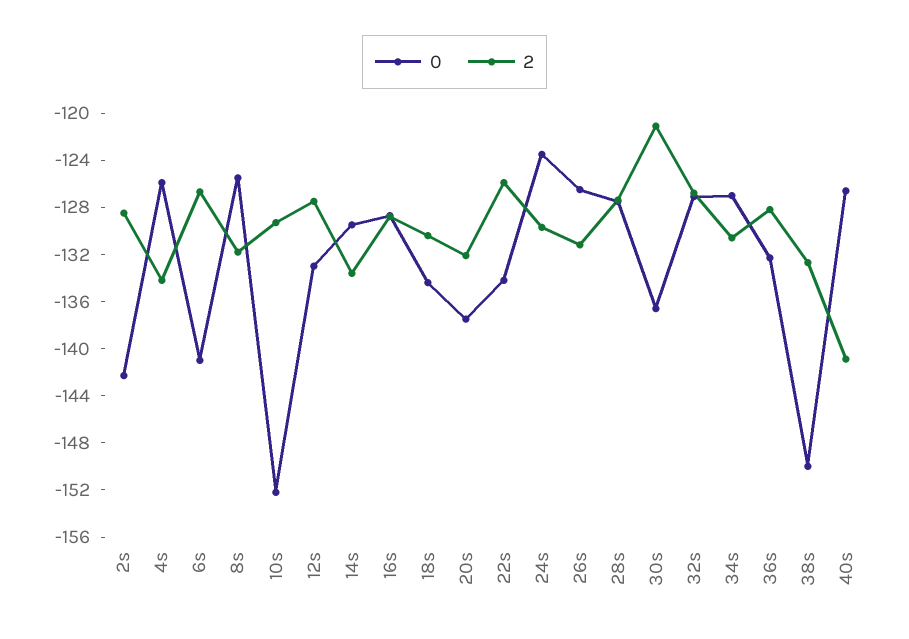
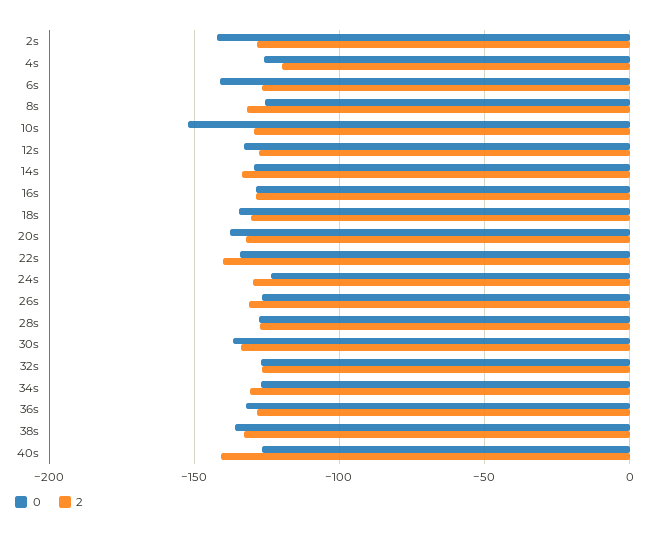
2, 4s: -134 -> -120
2, 22s: -126 -> -140
2, 30s: -121 -> -135
0, 38s: -150 -> -135

